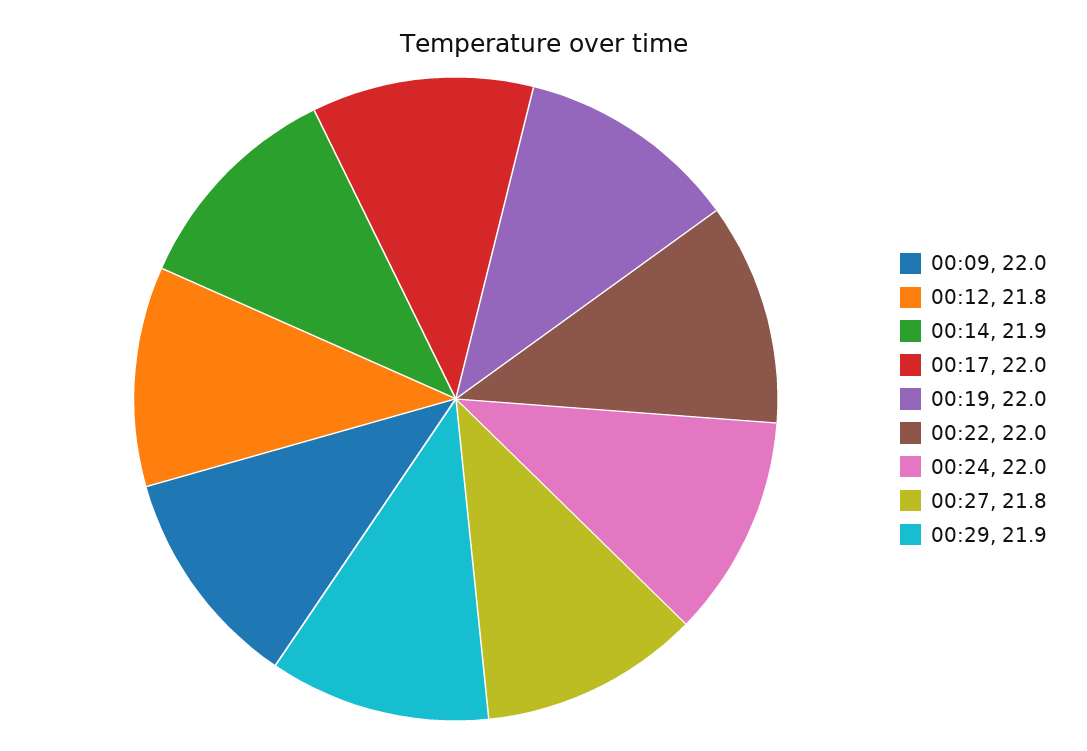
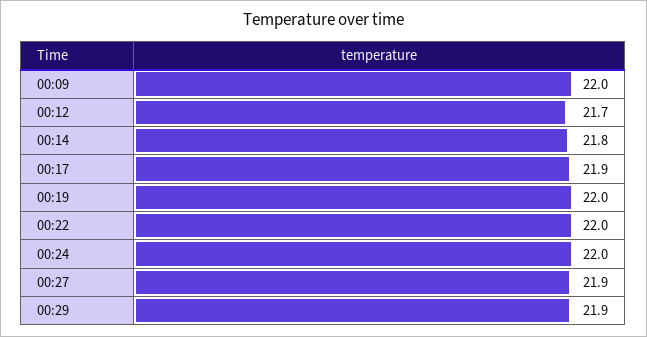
00:12: 21.8 -> 21.7
00:14: 21.9 -> 21.8
00:17: 22 -> 21.9
00:27: 21.8 -> 21.9

